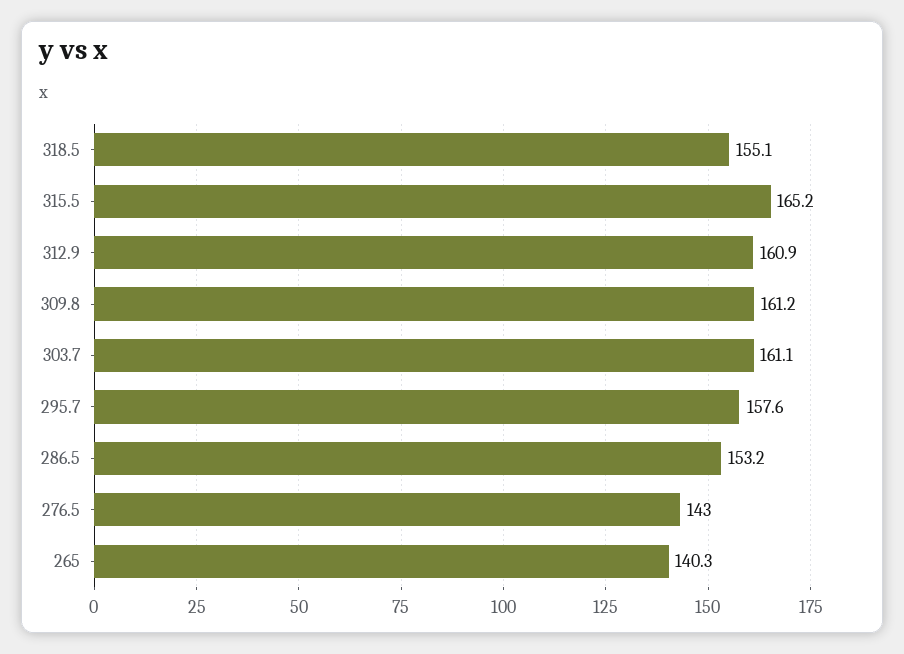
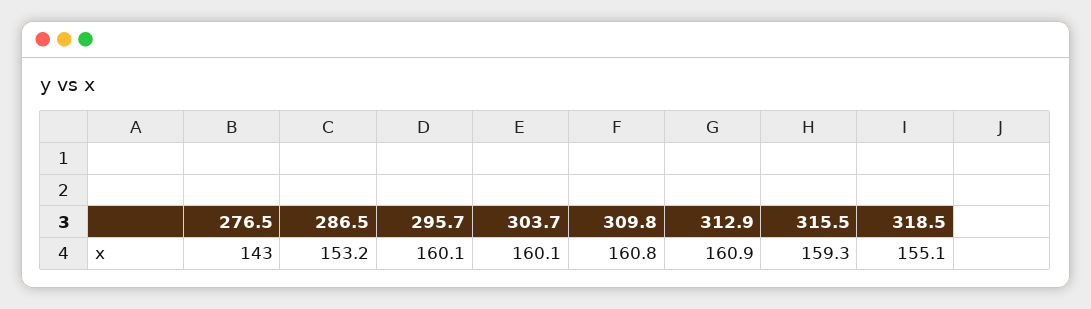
315.5: 165.2 -> 159.3
309.8: 161.2 -> 160.8
303.7: 161.1 -> 160.1
295.7: 157.6 -> 160.1
265: 140.3 -> none

